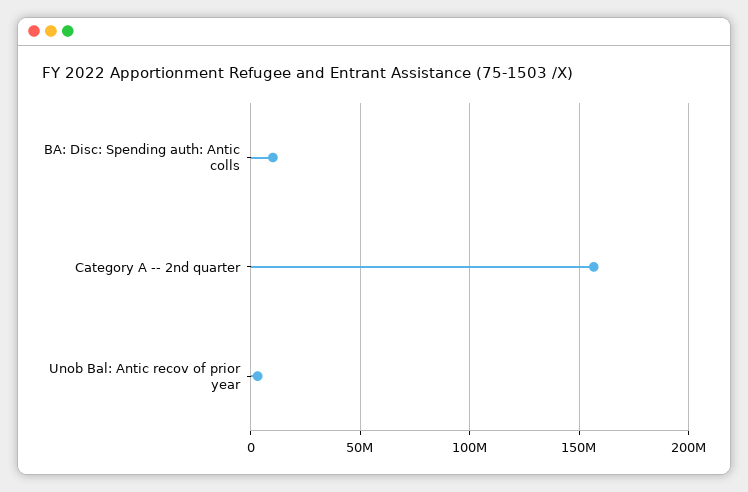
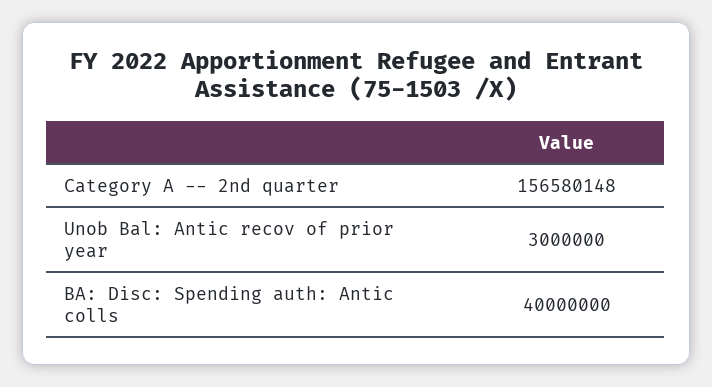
BA: Disc: Spending auth: Antic colls: 10000000 -> 40000000

